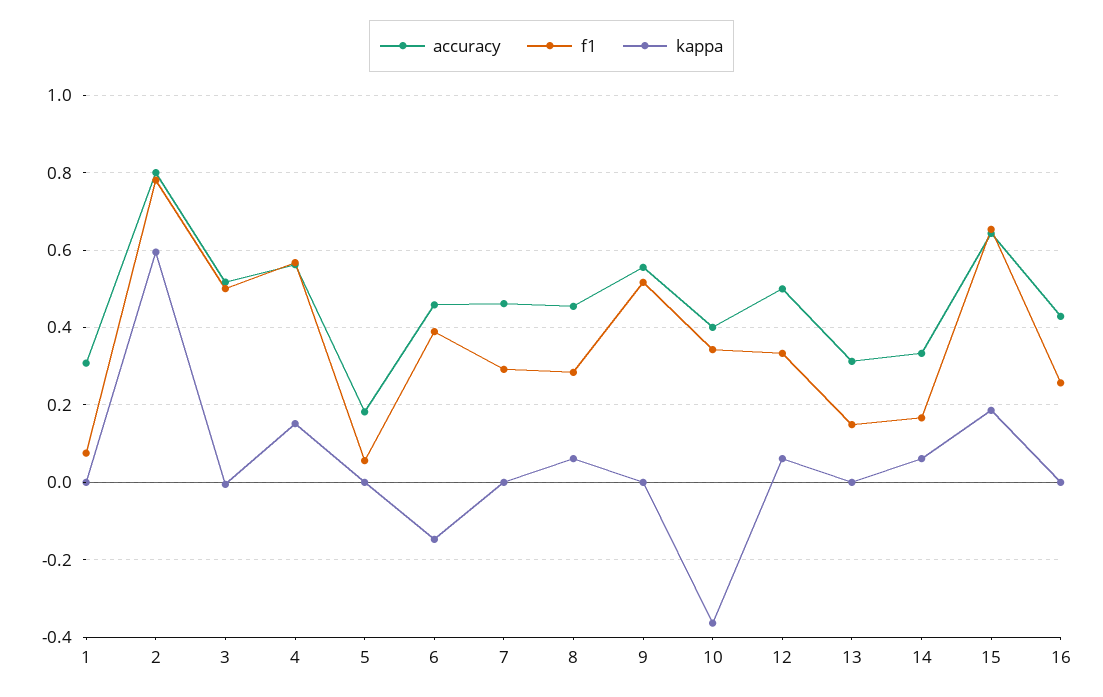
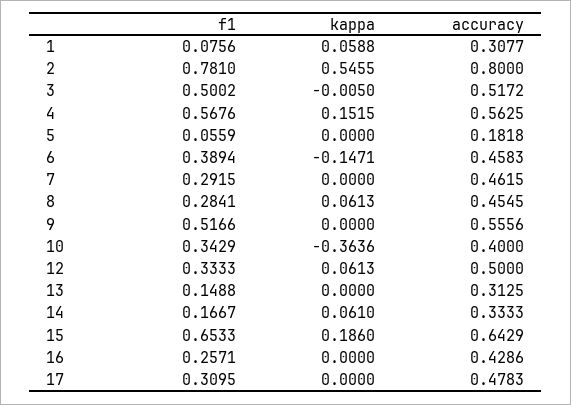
kappa, 1: 0 -> 0.0588
kappa, 2: 0.6 -> 0.5455
f1, 17: none -> 0.3095
kappa, 17: none -> 0
accuracy, 17: none -> 0.4783

